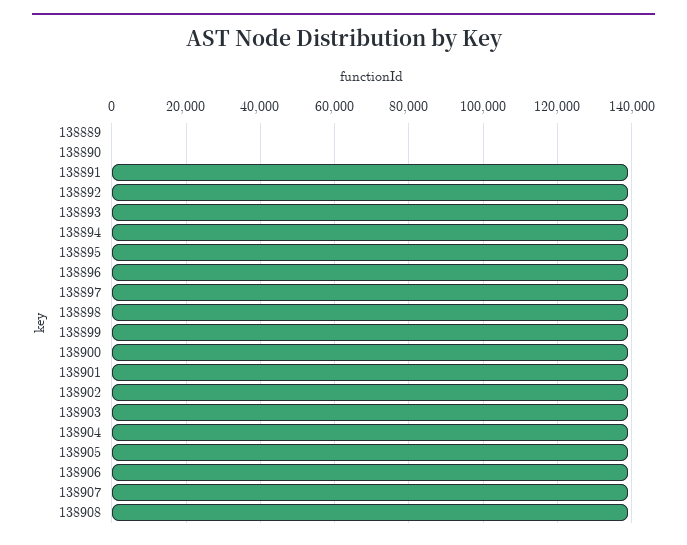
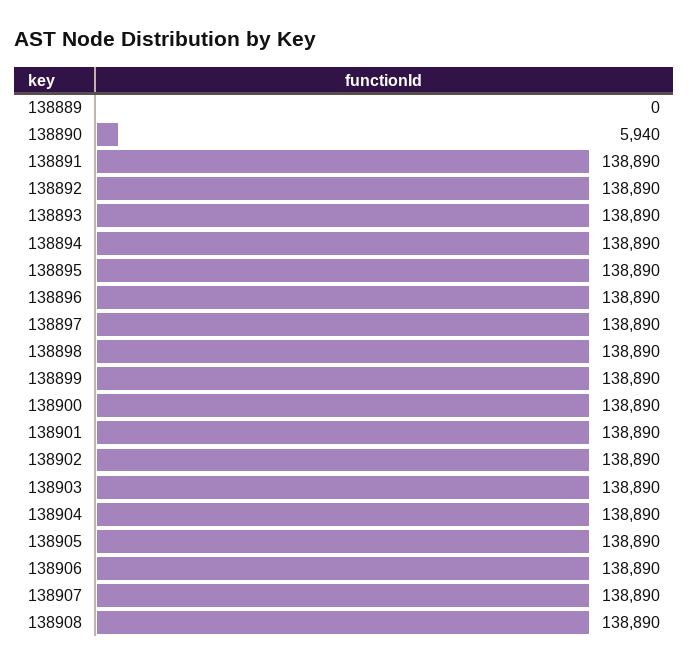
138890: 0 -> 5940

